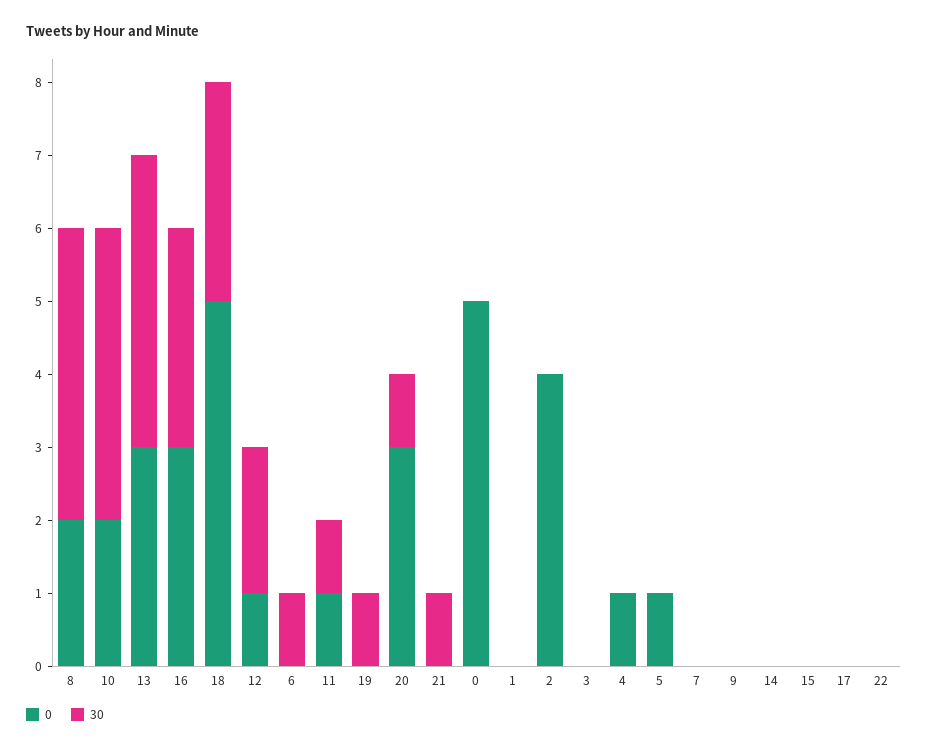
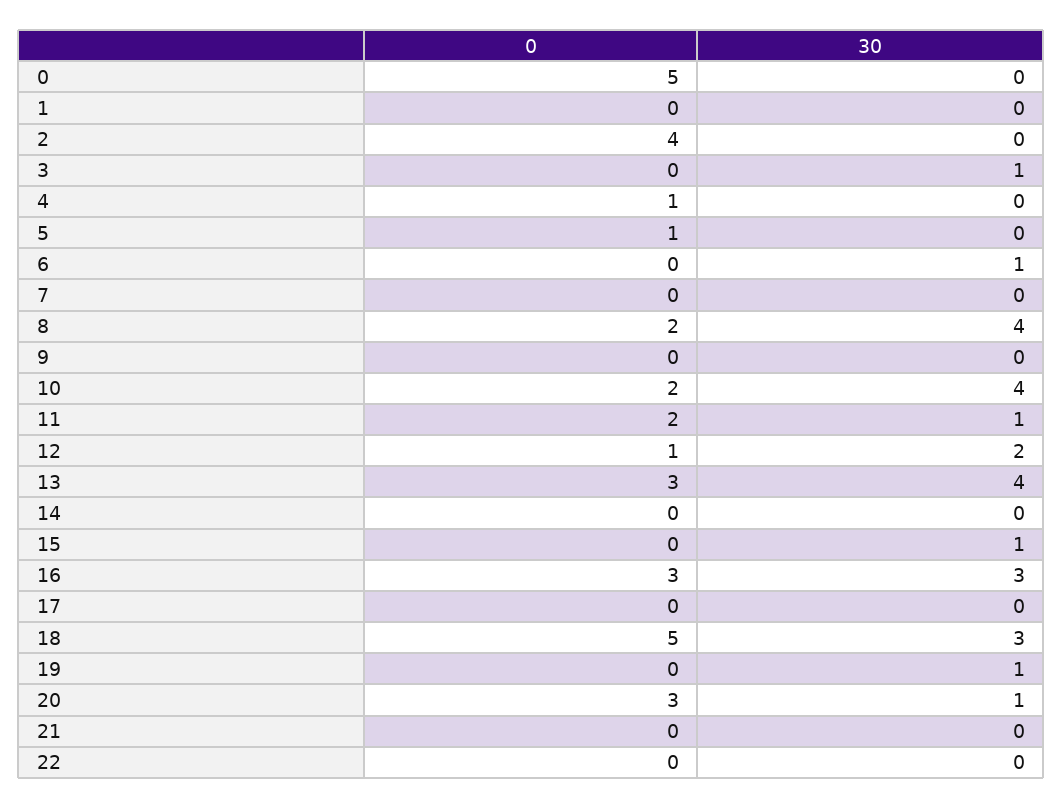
0, 11: 1 -> 2
30, 21: 1 -> 0
30, 3: 0 -> 1
30, 15: 0 -> 1

